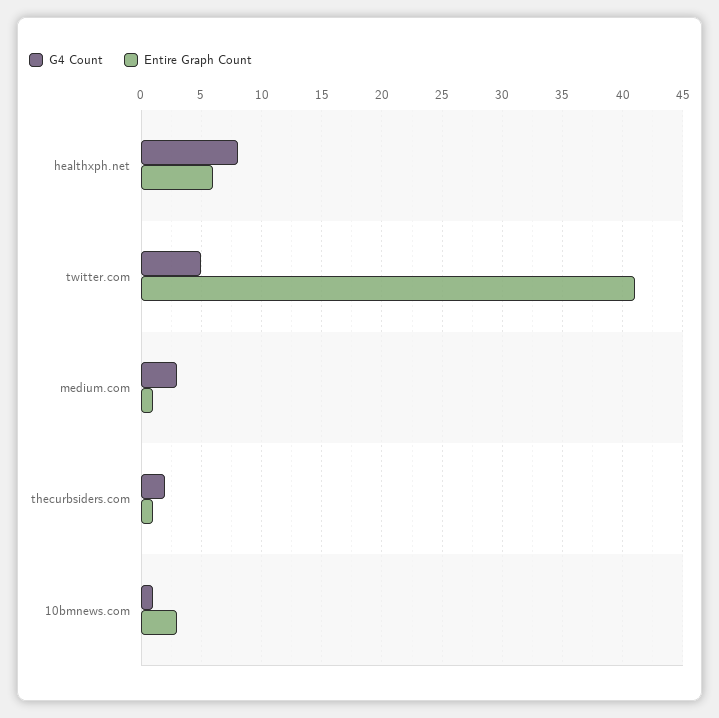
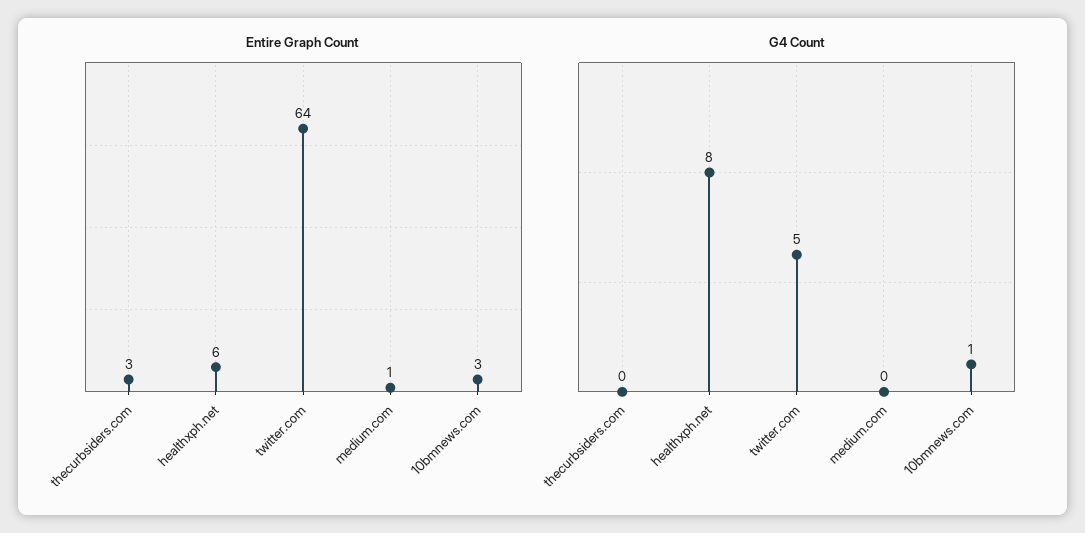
Entire Graph Count, twitter.com: 41 -> 64
G4 Count, medium.com: 3 -> 0
G4 Count, thecurbsiders.com: 2 -> 0
Entire Graph Count, thecurbsiders.com: 1 -> 3

